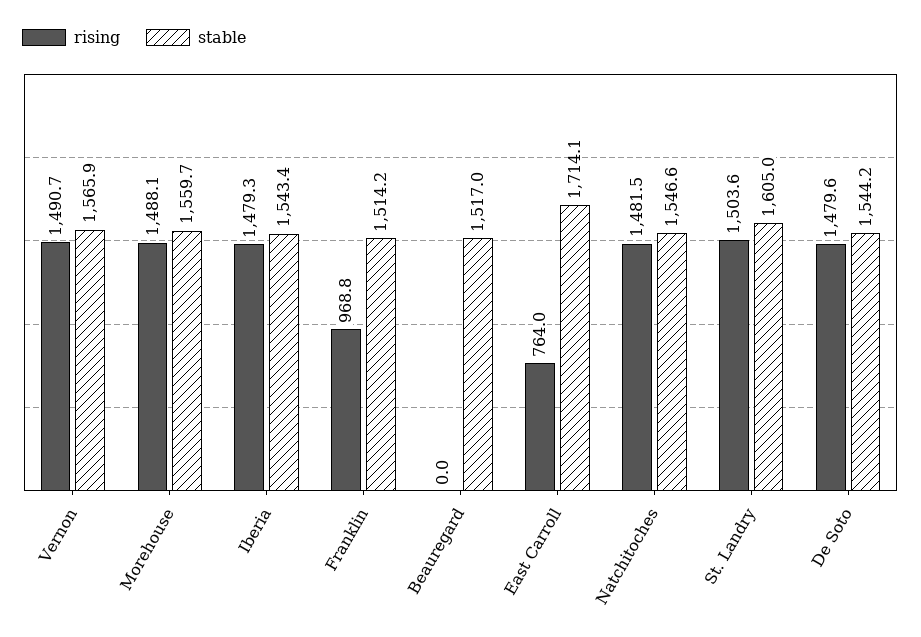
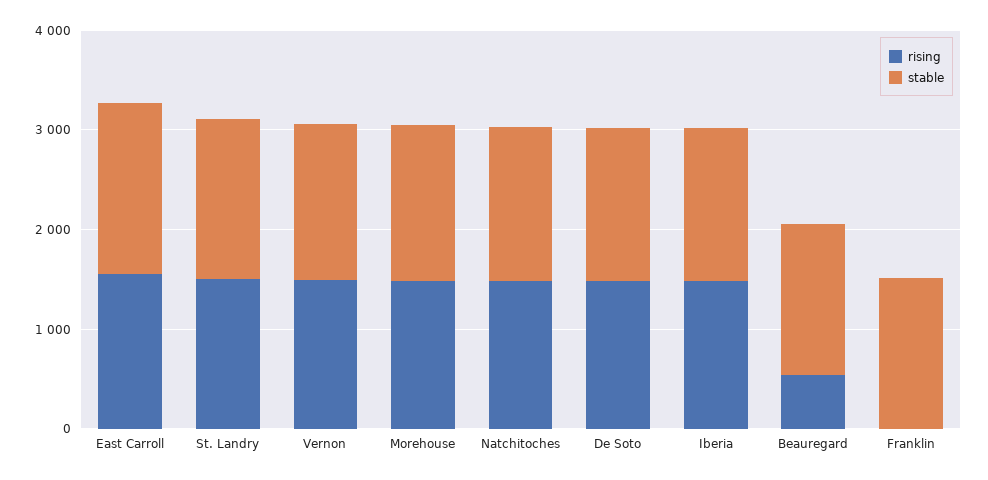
rising, Franklin: 968.8 -> 0
rising, Beauregard: 0 -> 600
rising, East Carroll: 764 -> 1600

